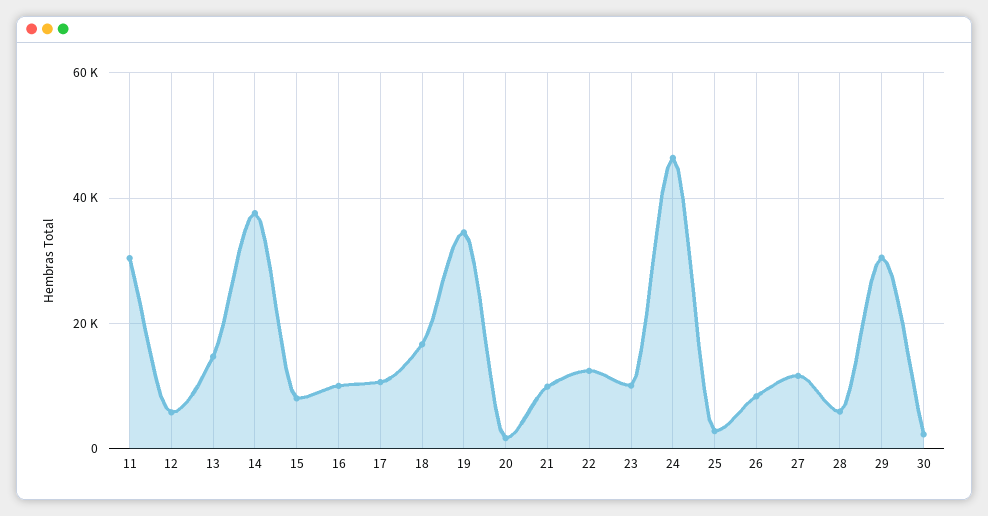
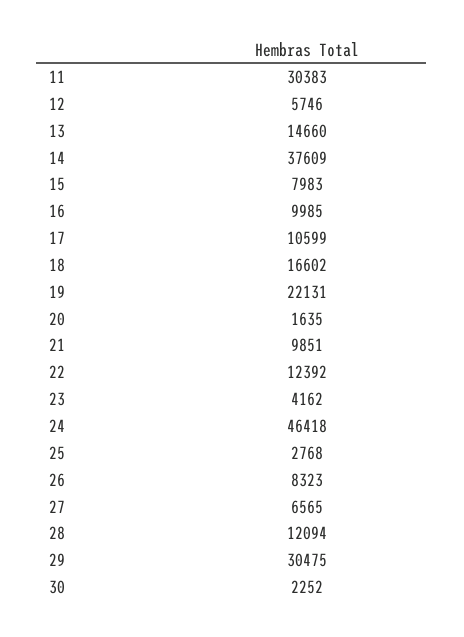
19: 34000 -> 22131
23: 10000 -> 4162
27: 12000 -> 6565
28: 6000 -> 12094

